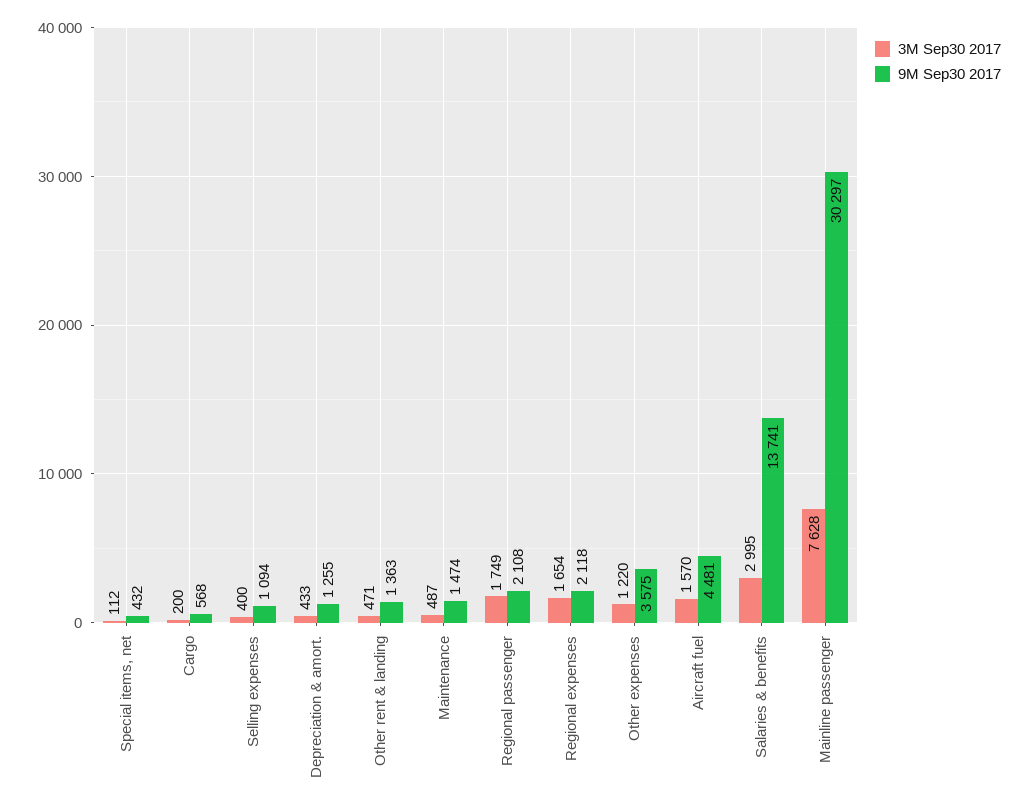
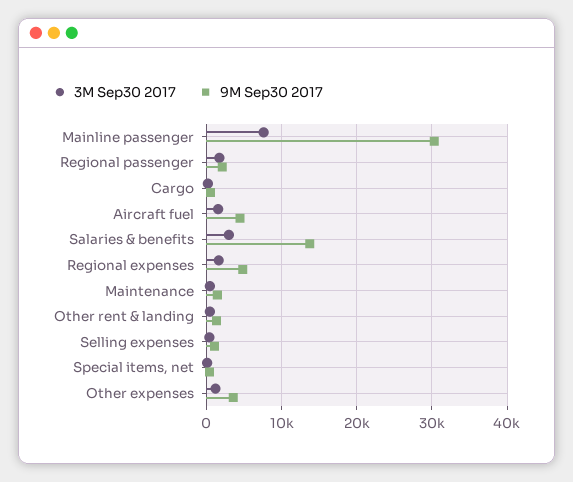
3M Sep30 2017, Depreciation & amort.: 433 -> none
9M Sep30 2017, Depreciation & amort.: 1255 -> none
9M Sep30 2017, Regional expenses: 2118 -> 5000

